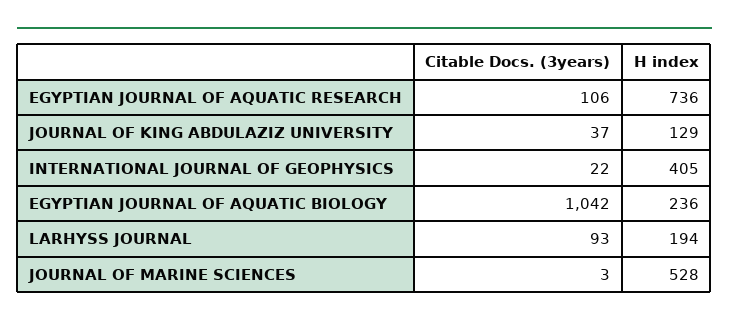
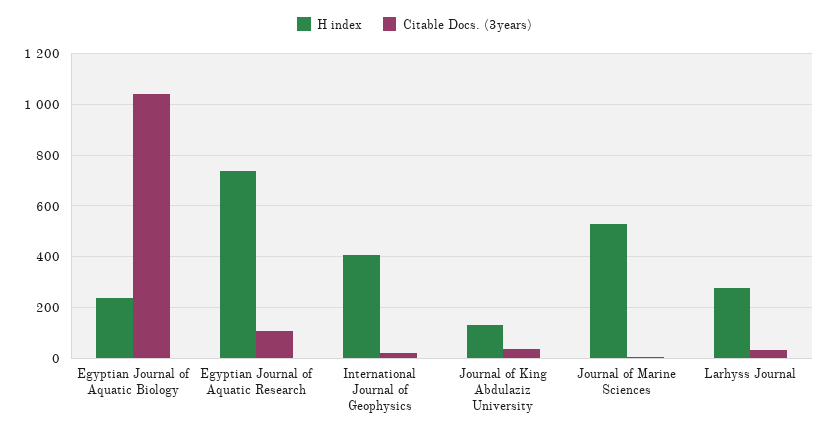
Citable Docs. (3years), LARHYSS JOURNAL: 93 -> 25
H index, LARHYSS JOURNAL: 194 -> 275

